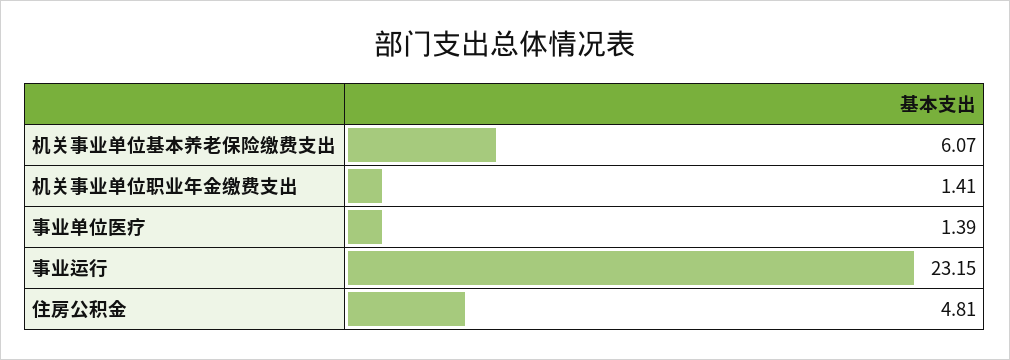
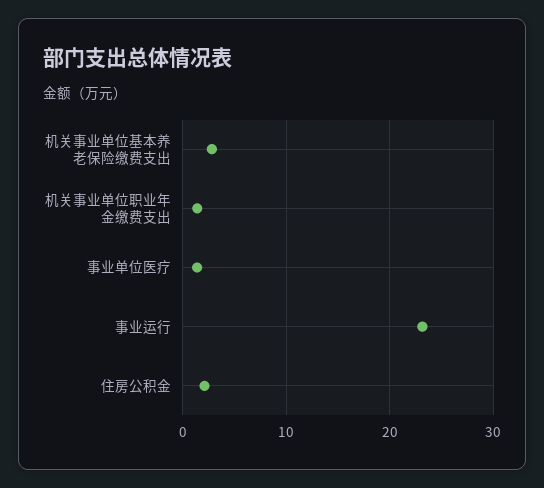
机关事业单位基本养老保险缴费支出: 6.07 -> 3
住房公积金: 4.81 -> 2

